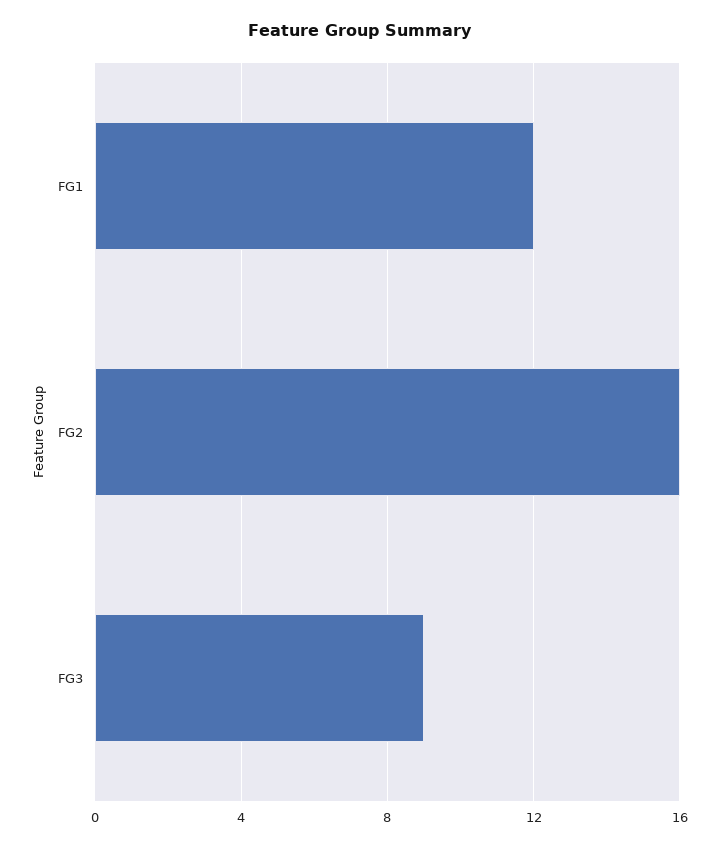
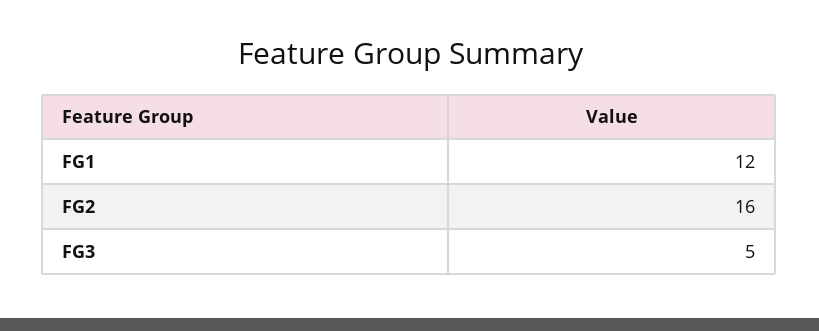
FG3: 9 -> 5

